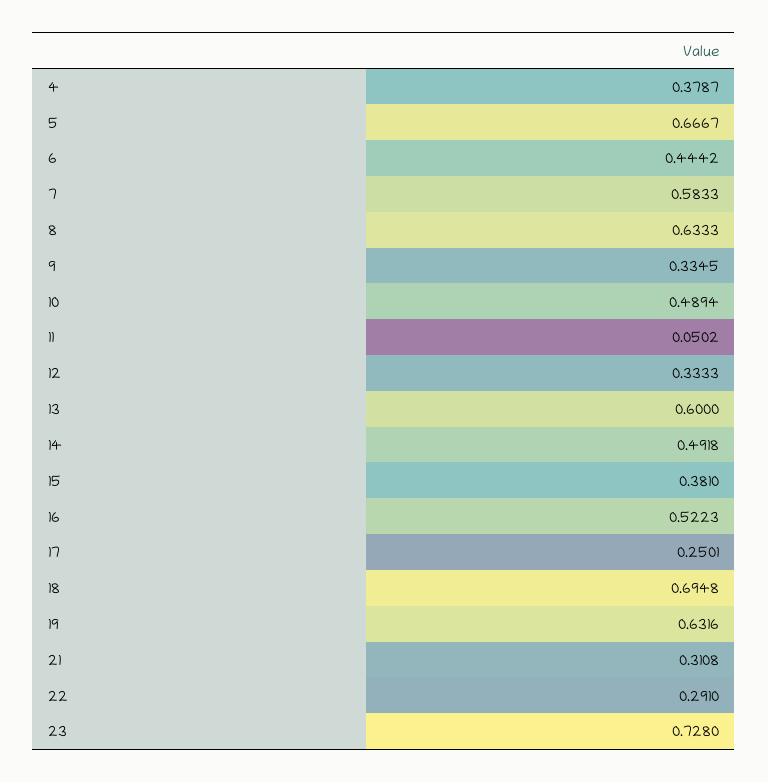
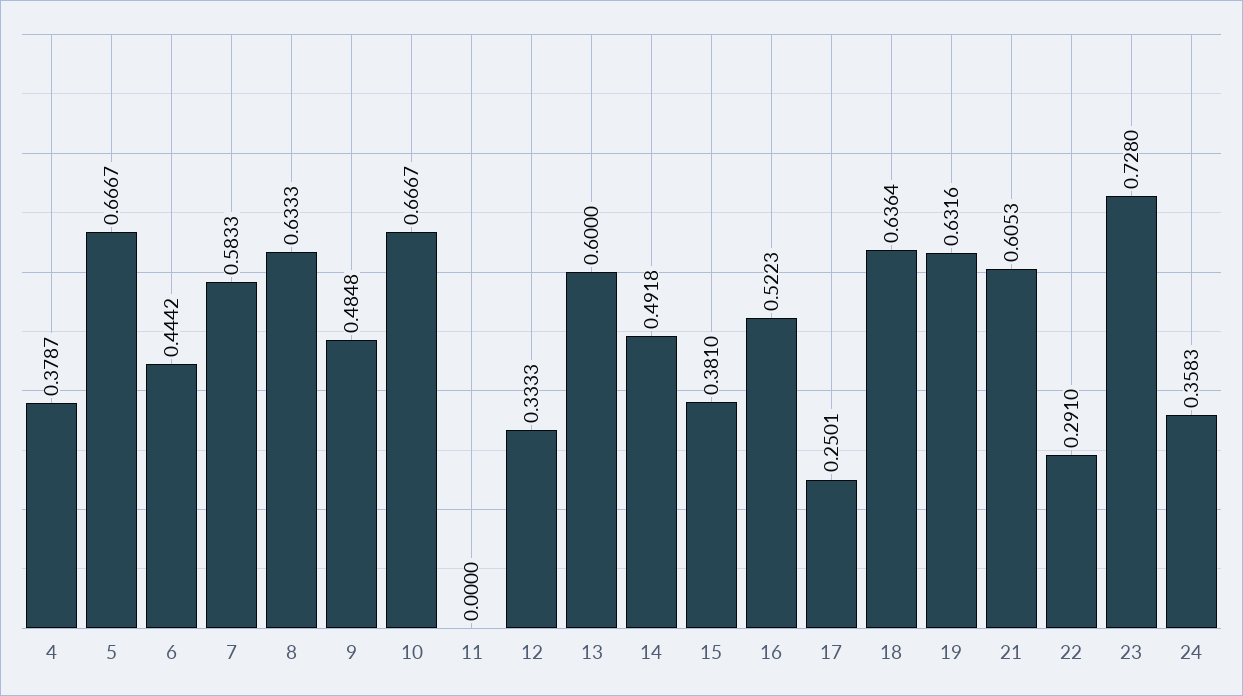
9: 0.3345 -> 0.4848
10: 0.4894 -> 0.6667
11: 0.0502 -> 0
18: 0.6948 -> 0.6364
21: 0.3108 -> 0.6053
24: none -> 0.3583

